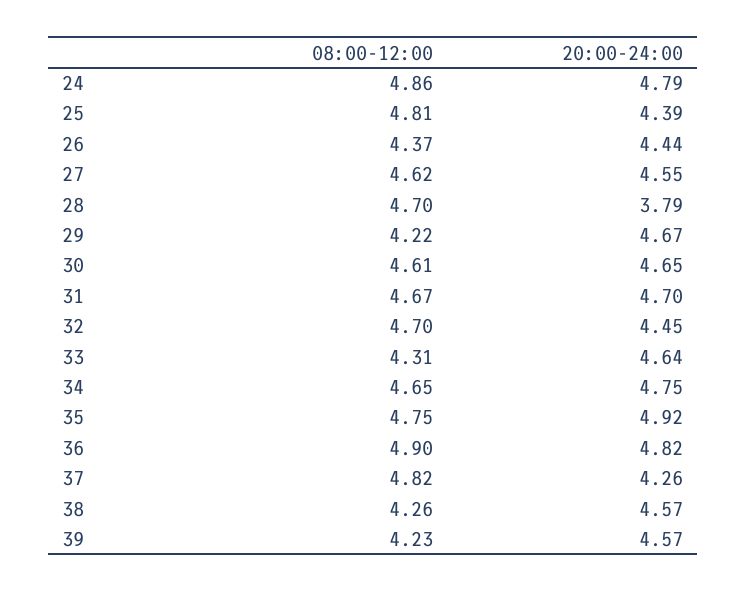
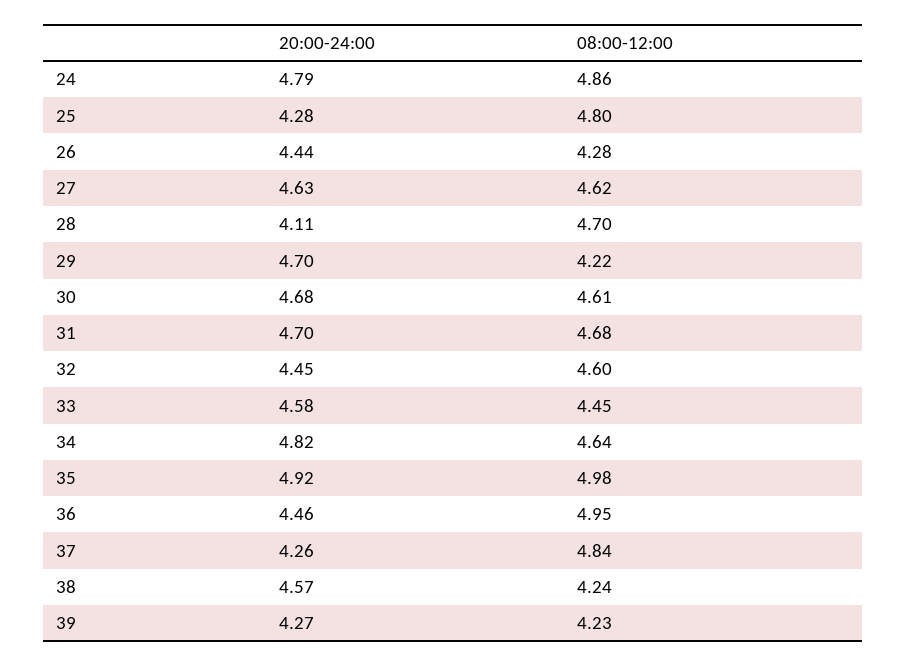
08:00-12:00, 25: 4.81 -> 4.8
20:00-24:00, 25: 4.39 -> 4.28
08:00-12:00, 26: 4.37 -> 4.28
20:00-24:00, 27: 4.55 -> 4.63
20:00-24:00, 28: 3.79 -> 4.11
20:00-24:00, 29: 4.67 -> 4.7
20:00-24:00, 30: 4.65 -> 4.68
08:00-12:00, 31: 4.67 -> 4.68
08:00-12:00, 32: 4.7 -> 4.6
08:00-12:00, 33: 4.31 -> 4.45
20:00-24:00, 33: 4.64 -> 4.58
08:00-12:00, 34: 4.65 -> 4.64
20:00-24:00, 34: 4.75 -> 4.82
08:00-12:00, 35: 4.75 -> 4.98
08:00-12:00, 36: 4.9 -> 4.95
20:00-24:00, 36: 4.82 -> 4.46
08:00-12:00, 37: 4.82 -> 4.84
08:00-12:00, 38: 4.26 -> 4.24
20:00-24:00, 39: 4.57 -> 4.27

